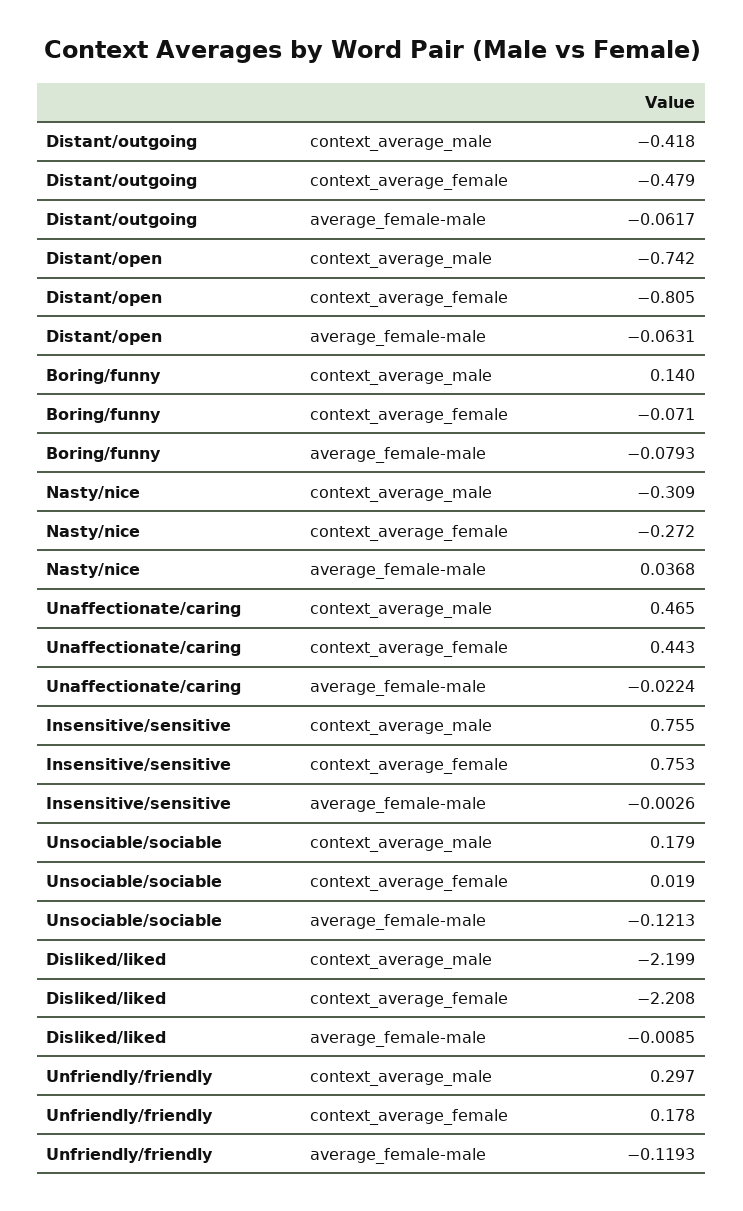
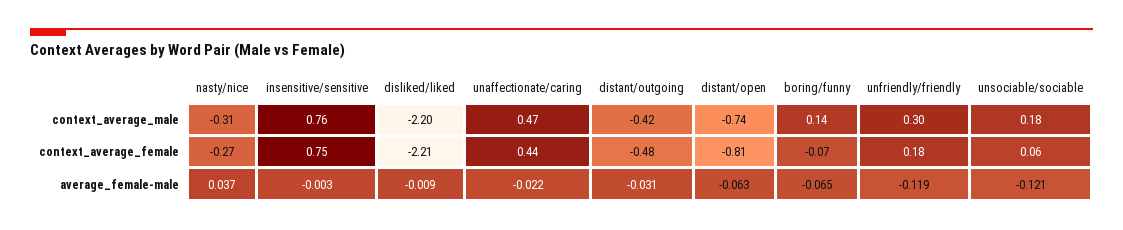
Distant/outgoing, average_female-male: -0.0617 -> -0.031
Boring/funny, average_female-male: -0.0793 -> -0.065
Unsociable/sociable, context_average_female: 0.019 -> 0.06

